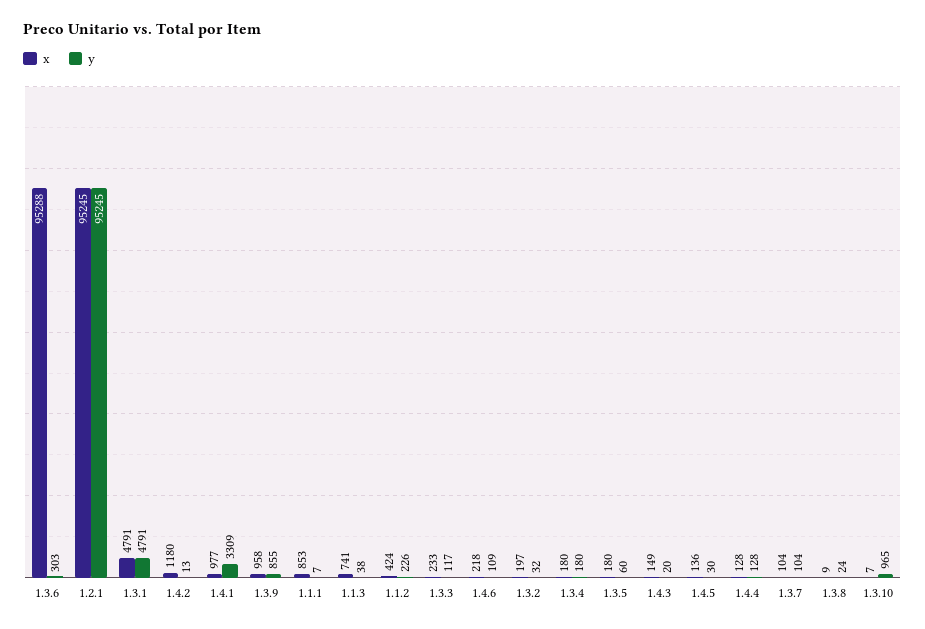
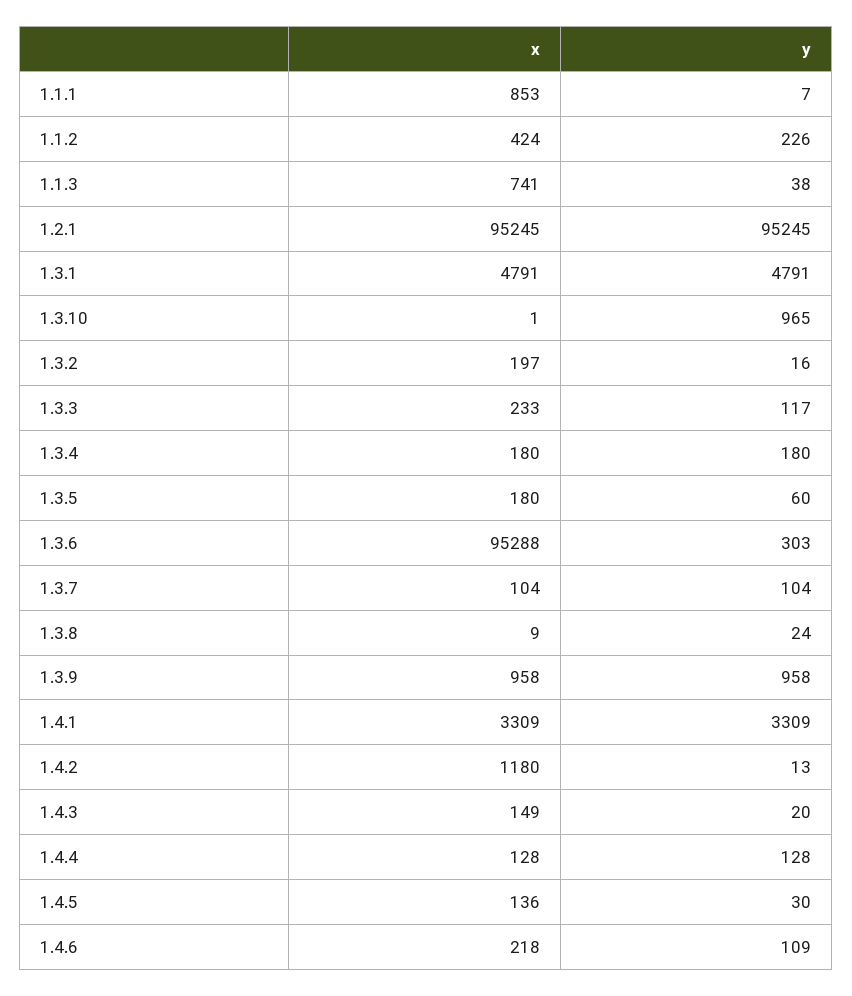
x, 1.4.1: 977 -> 3309
y, 1.3.9: 855 -> 958
y, 1.3.2: 32 -> 16
x, 1.3.10: 7 -> 1

